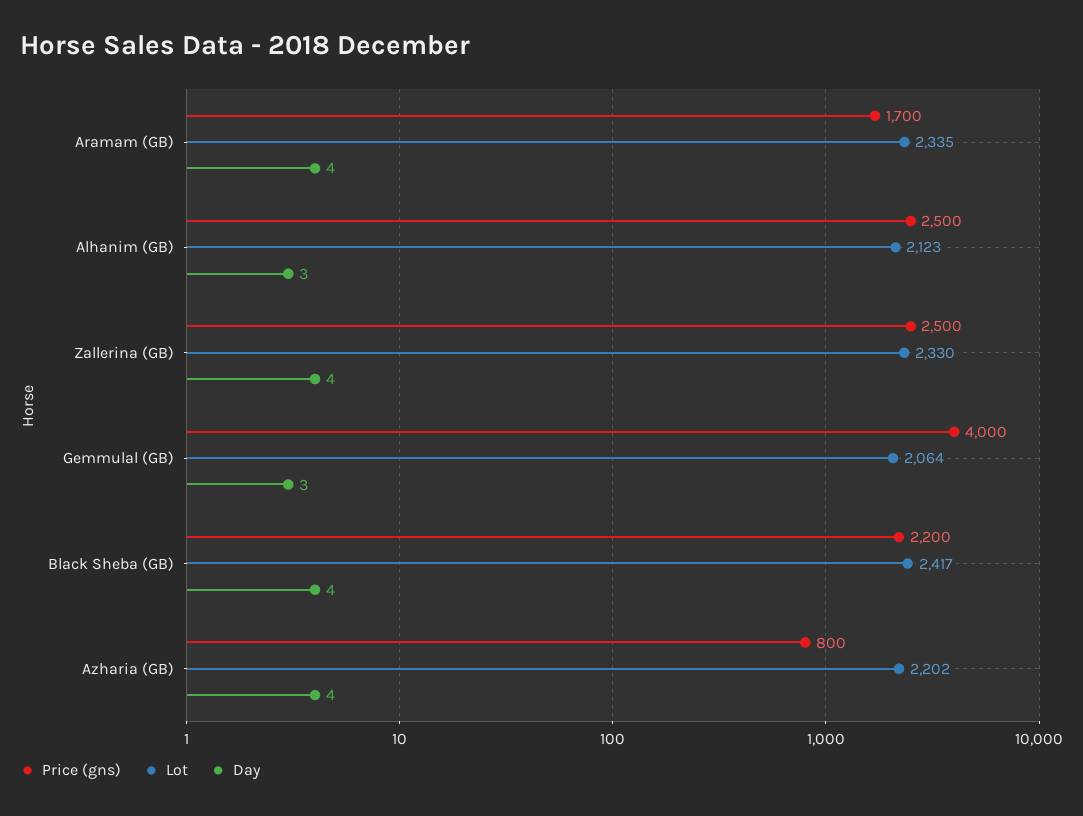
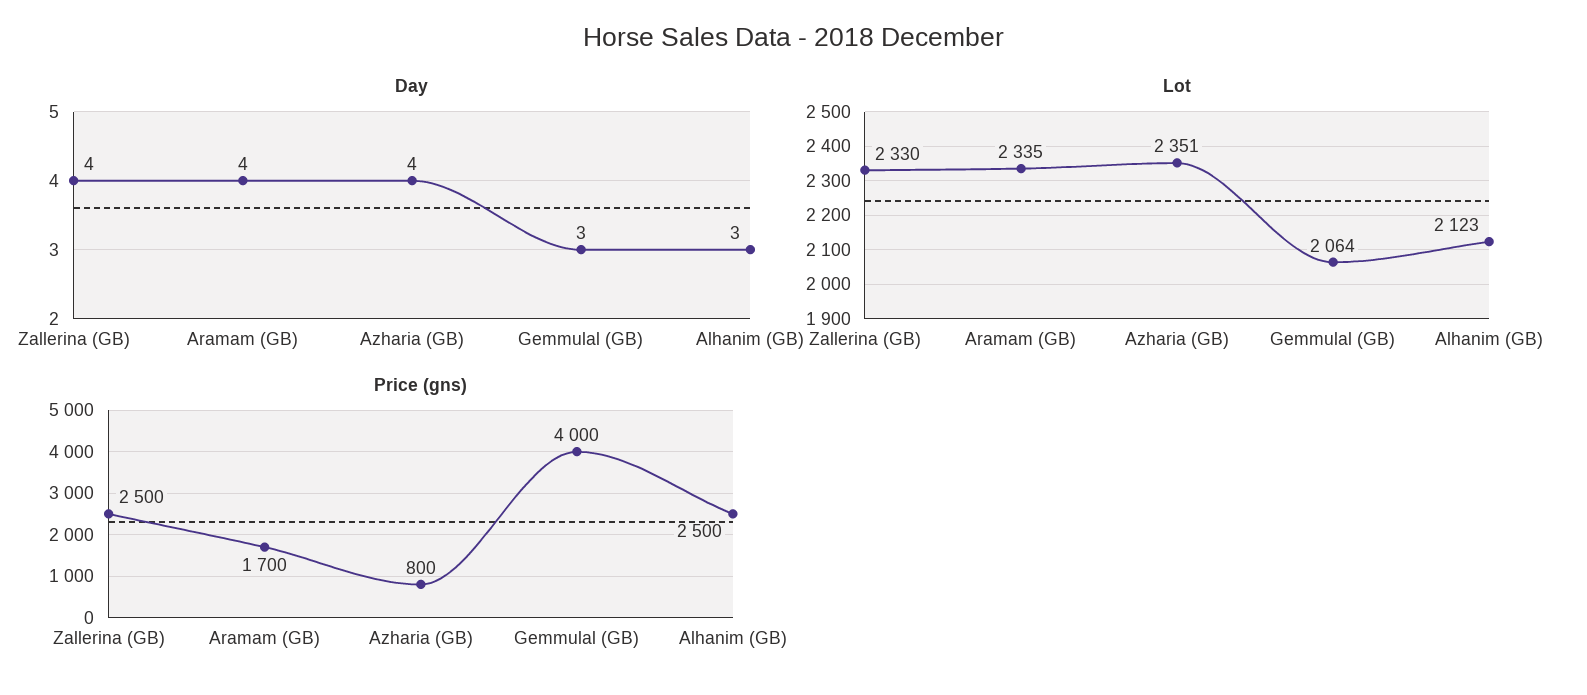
Price (gns), Black Sheba (GB): 2200 -> none
Lot, Black Sheba (GB): 2417 -> none
Day, Black Sheba (GB): 4 -> none
Lot, Azharia (GB): 2202 -> 2351

